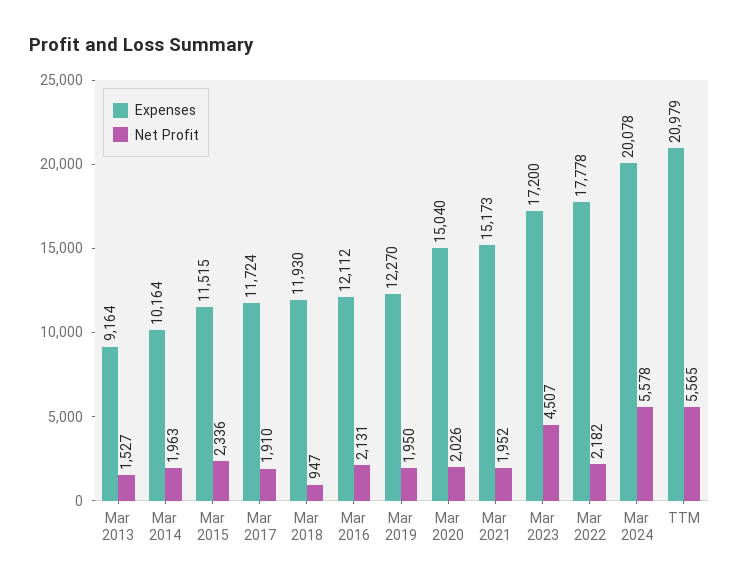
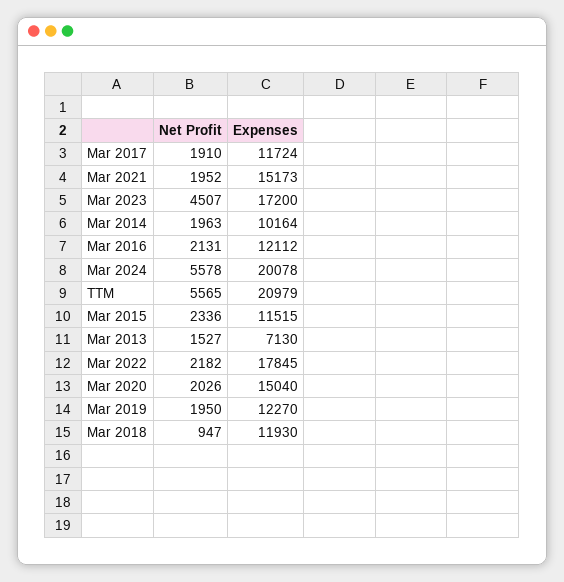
Expenses, Mar 2013: 9164 -> 7130
Expenses, Mar 2022: 17778 -> 17845

